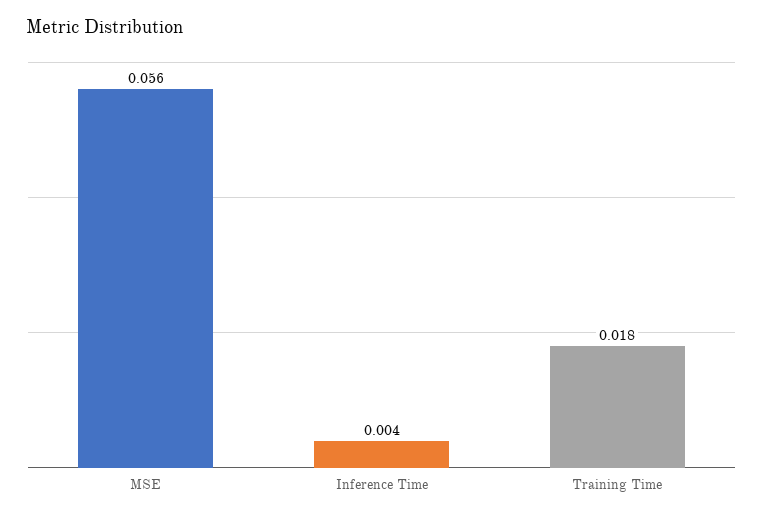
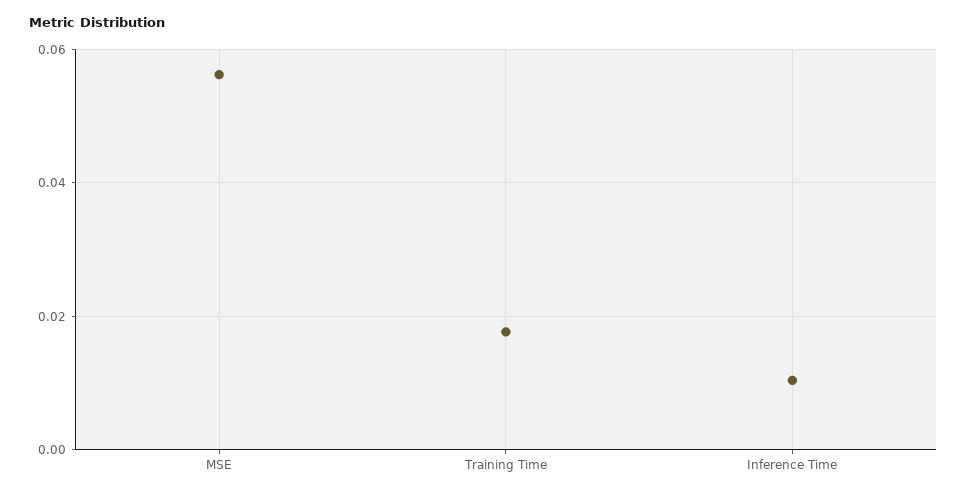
Inference Time: 0.004 -> 0.01

